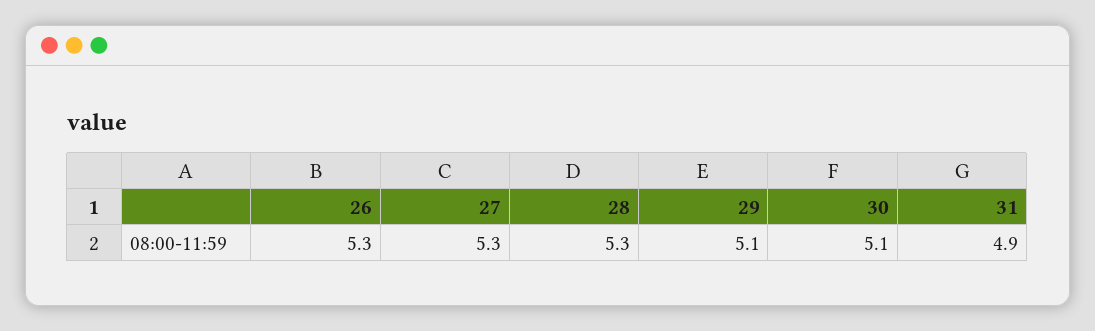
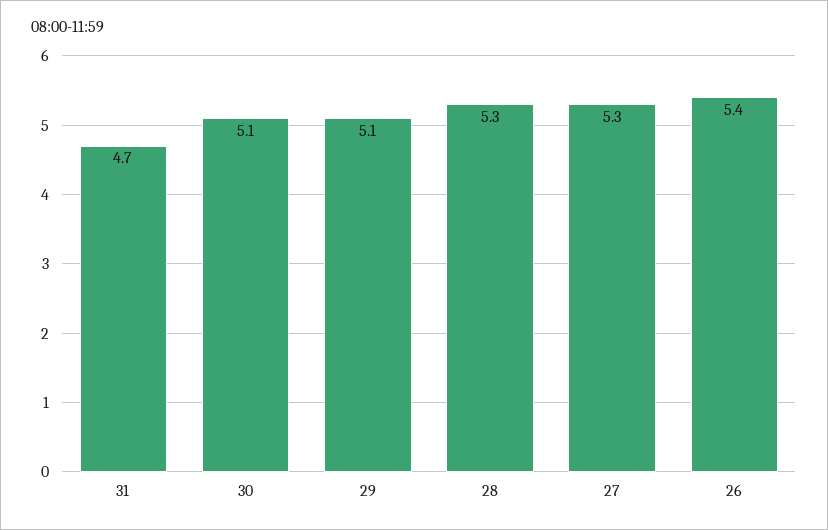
26: 5.3 -> 5.4
31: 4.9 -> 4.7

